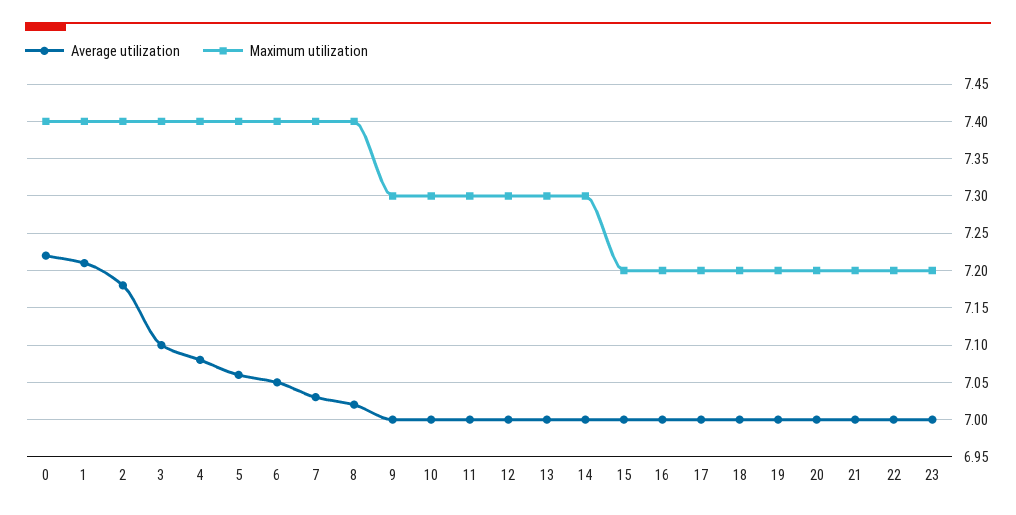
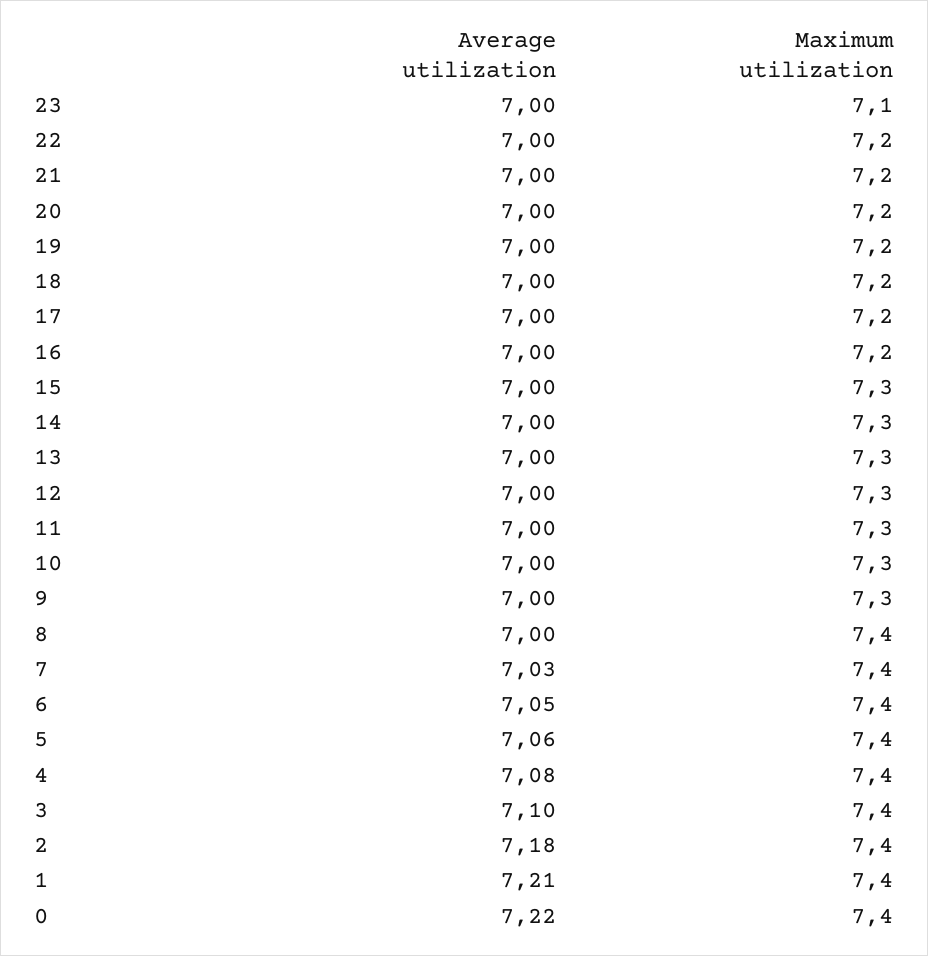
Average utilization, 8: 7.02 -> 7
Maximum utilization, 15: 7.2 -> 7.3
Maximum utilization, 23: 7.2 -> 7.1

